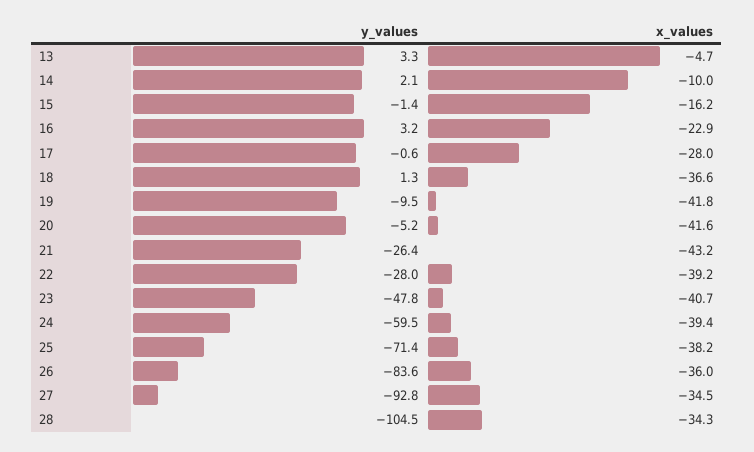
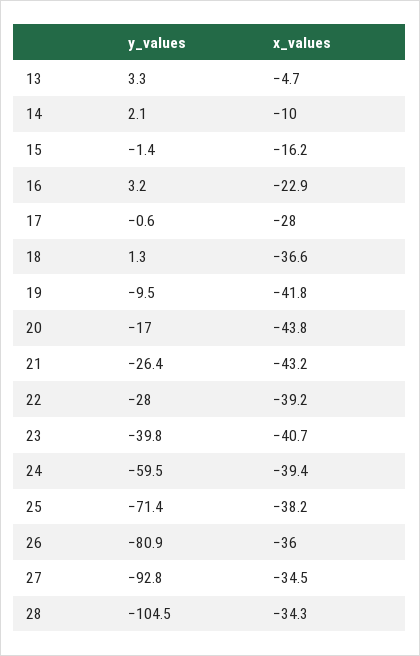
y_values, 20: -5.2 -> -17
x_values, 20: -41.6 -> -43.8
y_values, 23: -47.8 -> -39.8
y_values, 26: -83.6 -> -80.9

